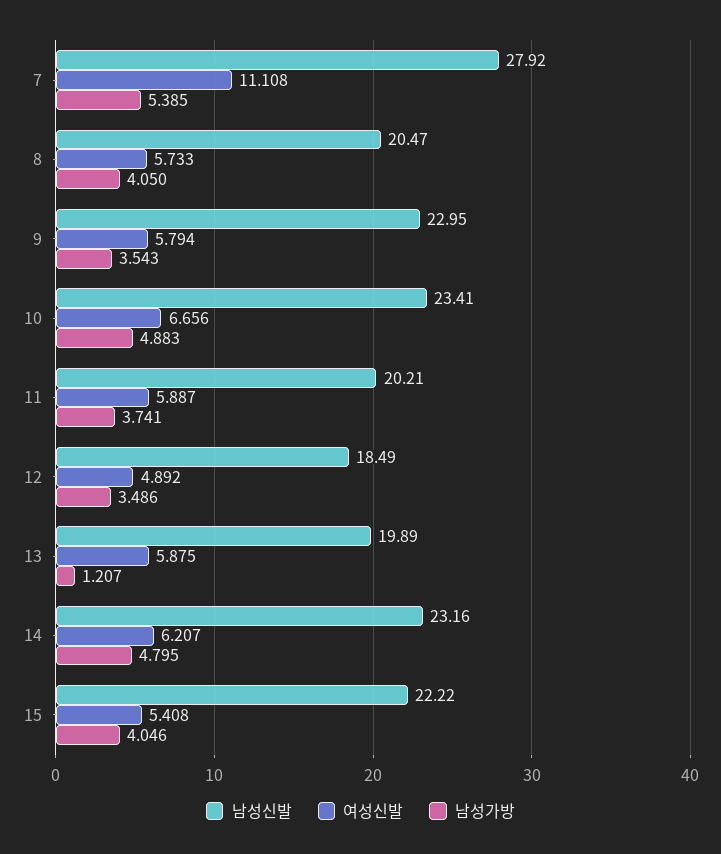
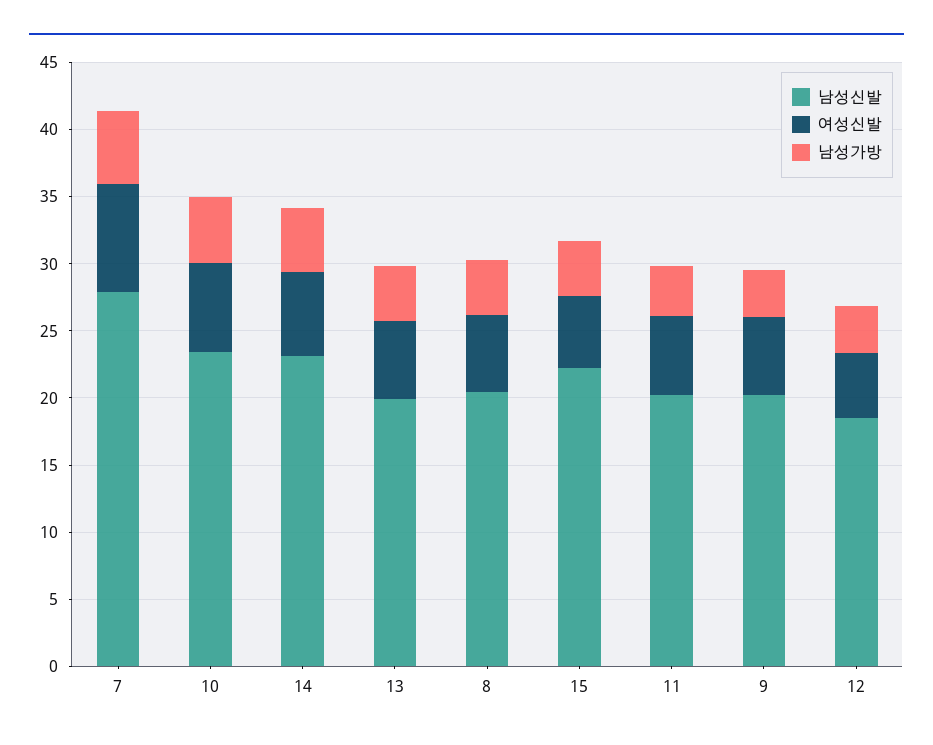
여성신발, 7: 11.108 -> 8
남성신발, 9: 22.95 -> 20
남성가방, 13: 1.207 -> 4

